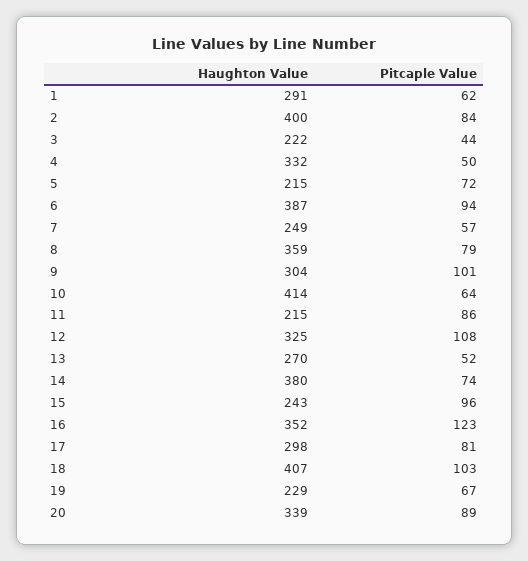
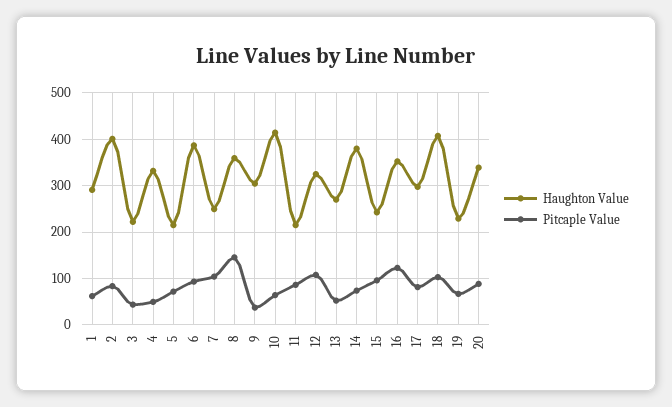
Pitcaple Value, 7: 57 -> 100
Pitcaple Value, 8: 79 -> 140
Pitcaple Value, 9: 101 -> 40

